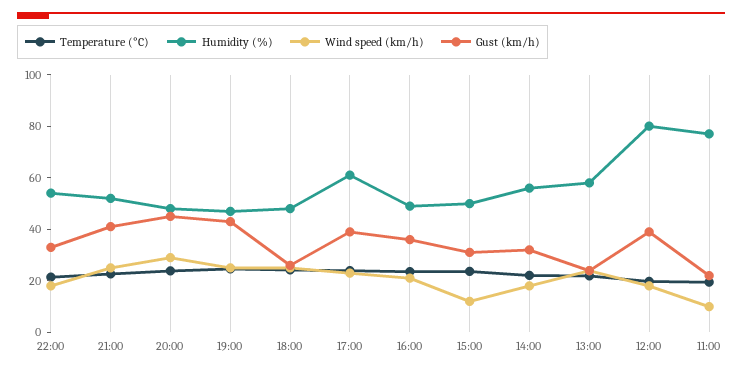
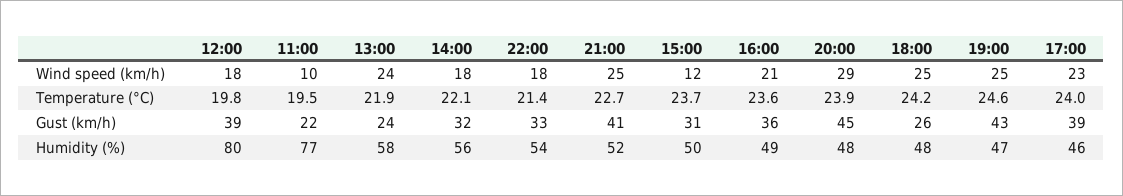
Humidity (%), 17:00: 60 -> 46

